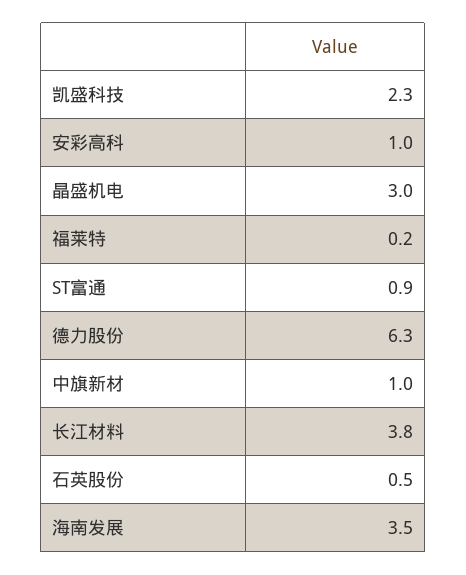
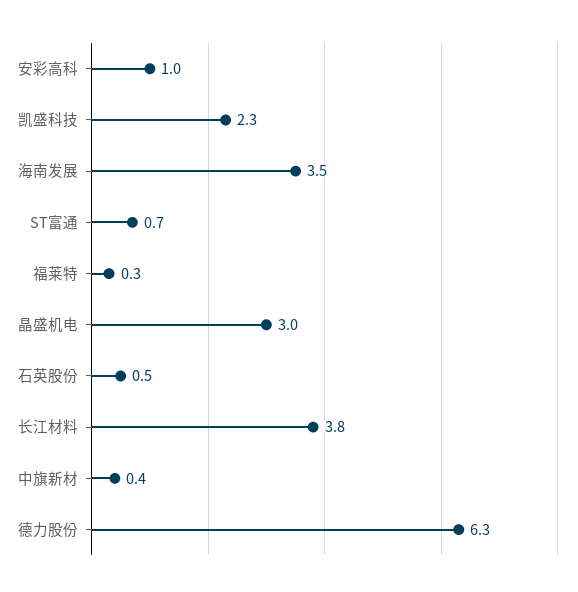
福莱特: 0.2 -> 0.3
ST富通: 0.9 -> 0.7
中旗新材: 1 -> 0.4

